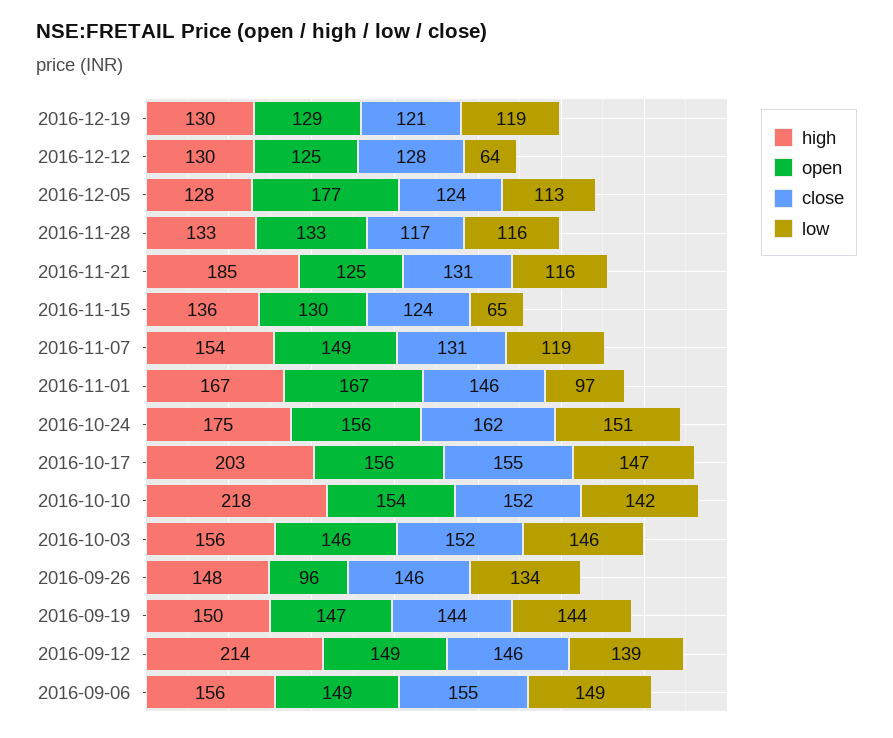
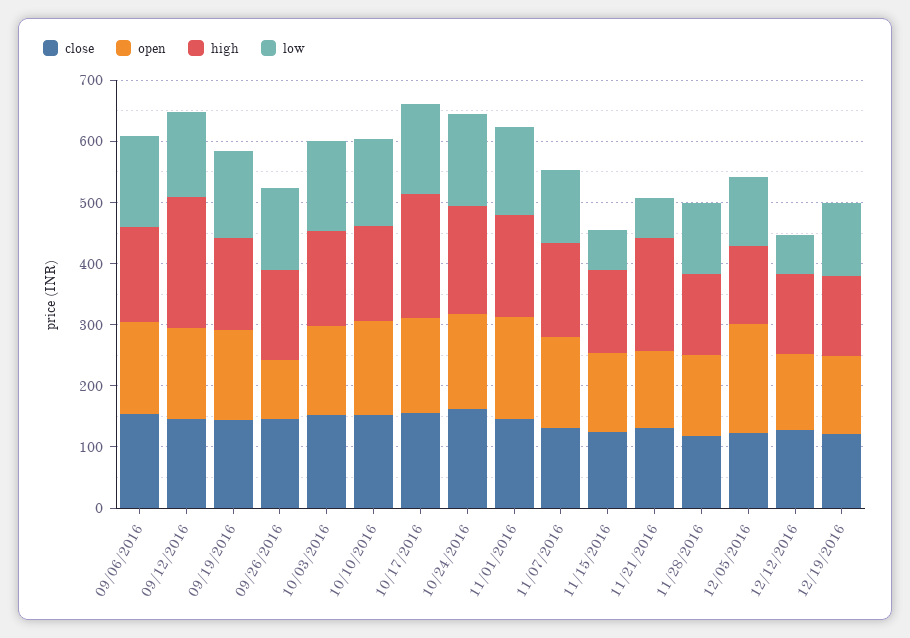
low, 2016-11-21: 116 -> 60
low, 2016-11-01: 97 -> 140
high, 2016-10-10: 218 -> 160

